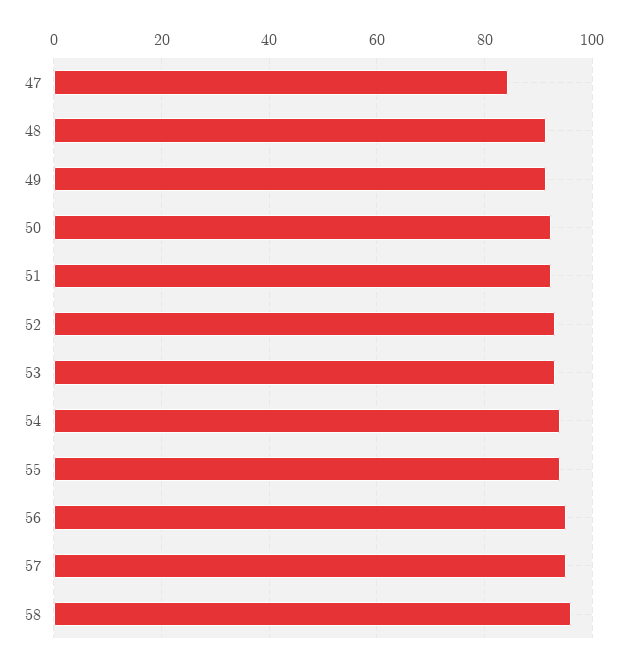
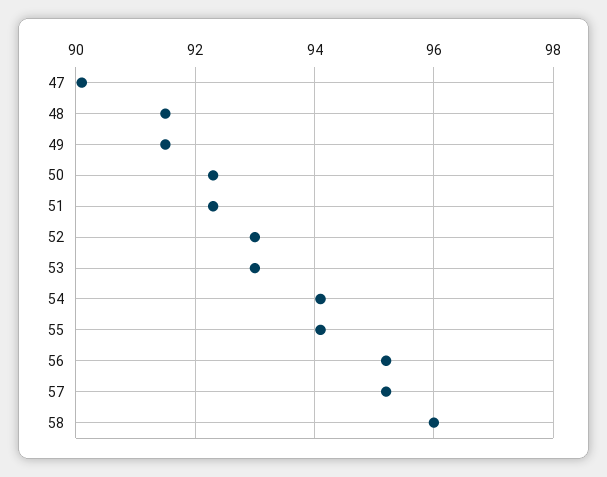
47: 84 -> 90

